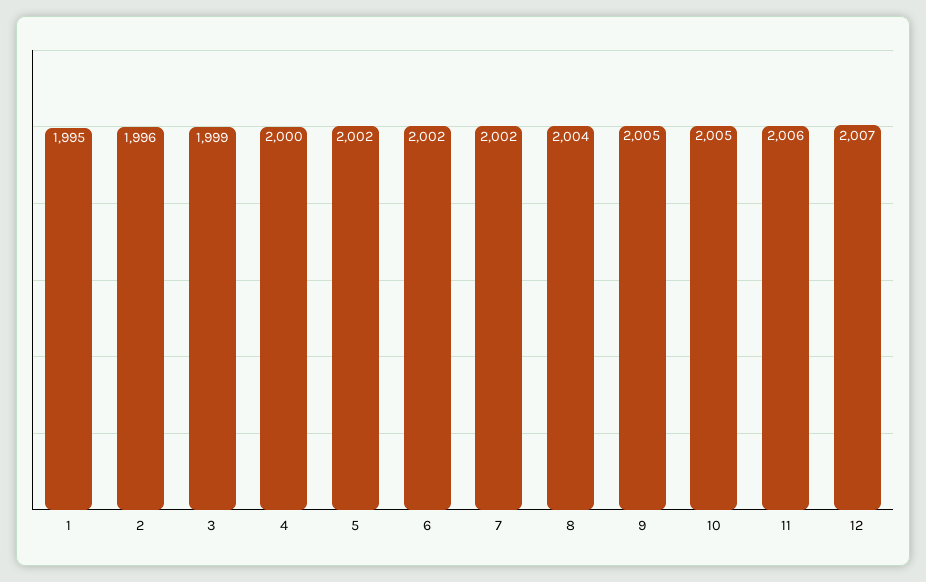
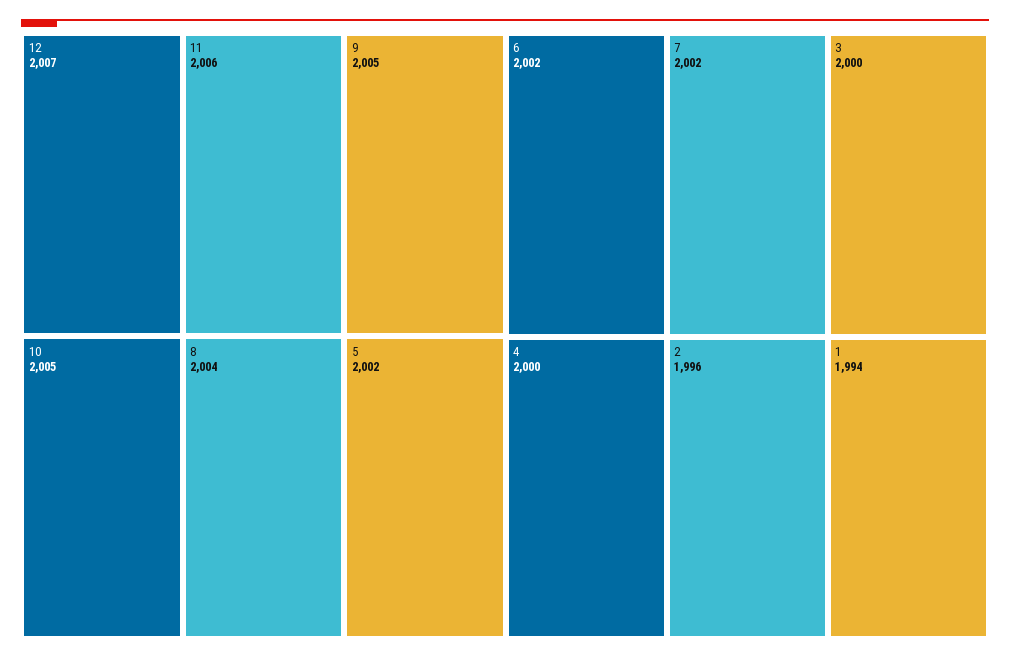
1: 1995 -> 1994
3: 1999 -> 2000

